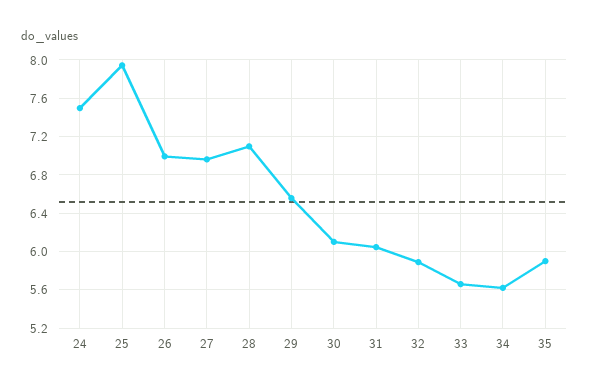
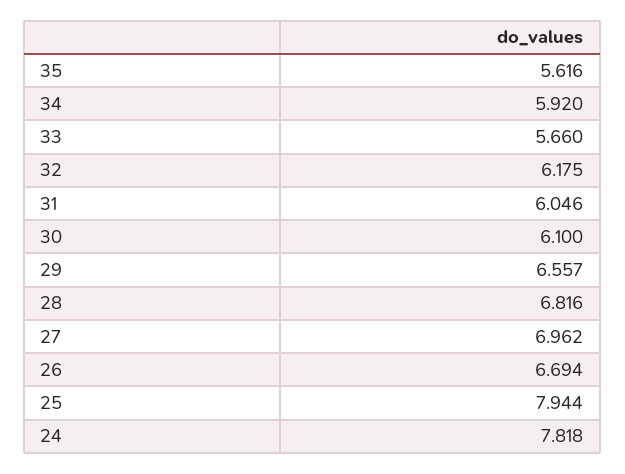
24: 7.5 -> 7.818
26: 7 -> 6.694
28: 7.1 -> 6.816
32: 5.9 -> 6.175
34: 5.6 -> 5.92
35: 5.9 -> 5.616

